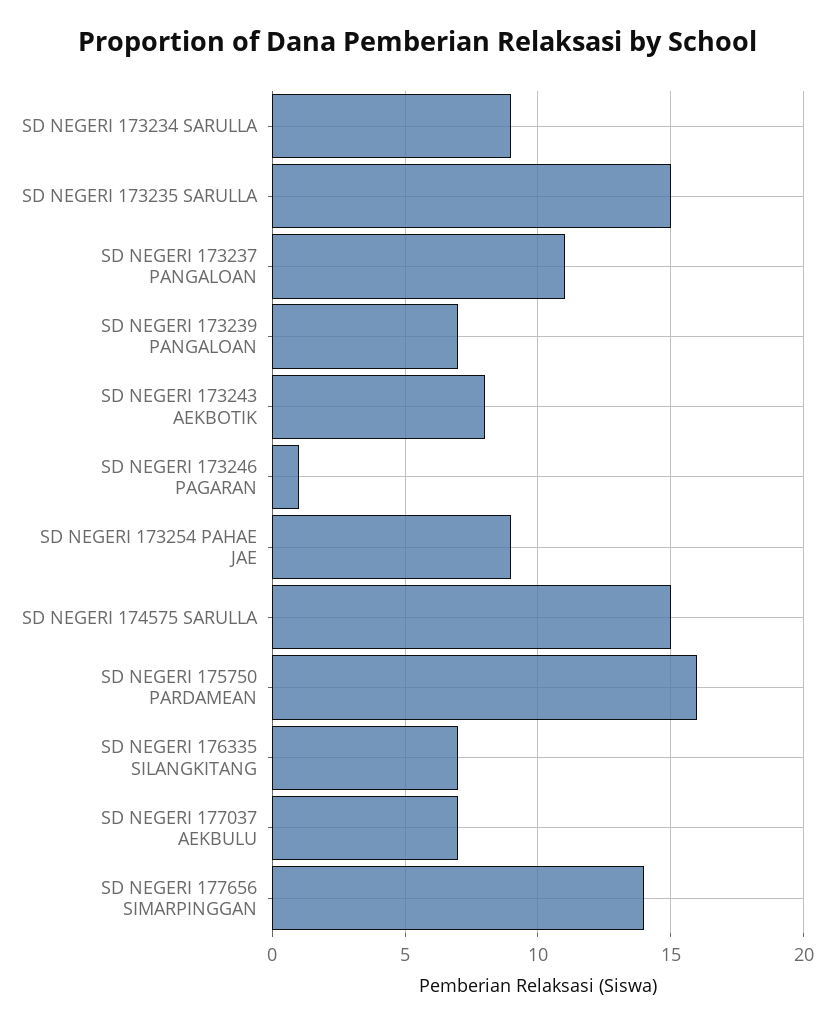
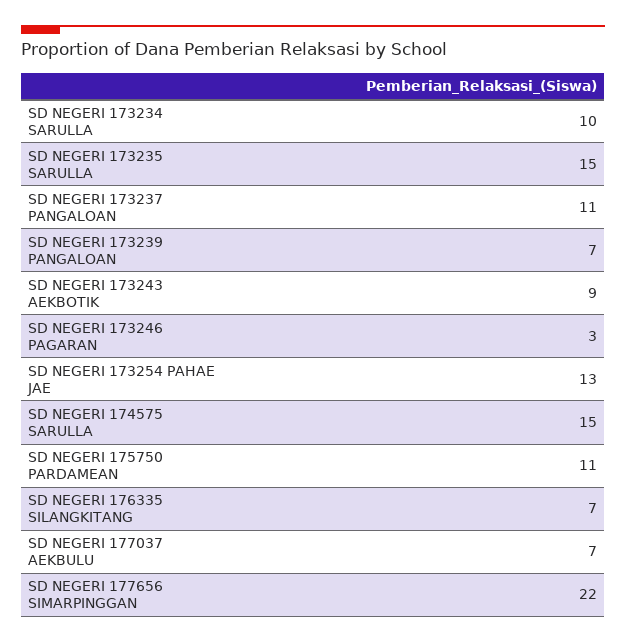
SD NEGERI 173234 SARULLA: 9 -> 10
SD NEGERI 173243 AEKBOTIK: 8 -> 9
SD NEGERI 173246 PAGARAN: 1 -> 3
SD NEGERI 173254 PAHAE JAE: 9 -> 13
SD NEGERI 175750 PARDAMEAN: 16 -> 11
SD NEGERI 177656 SIMARPINGGAN: 14 -> 22

